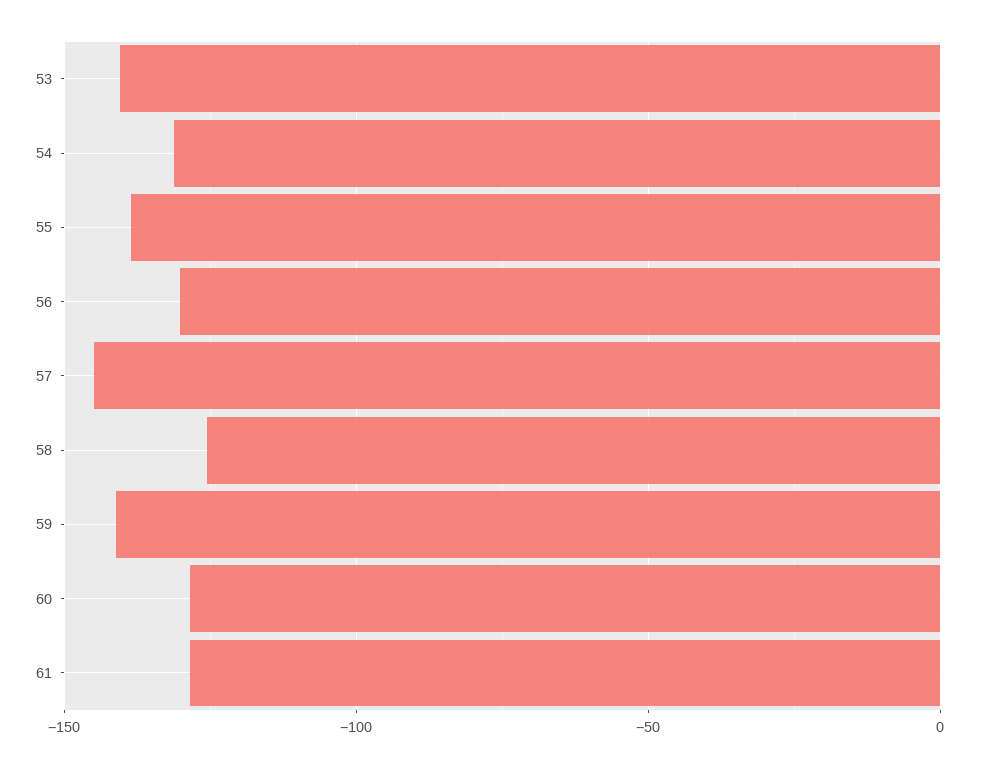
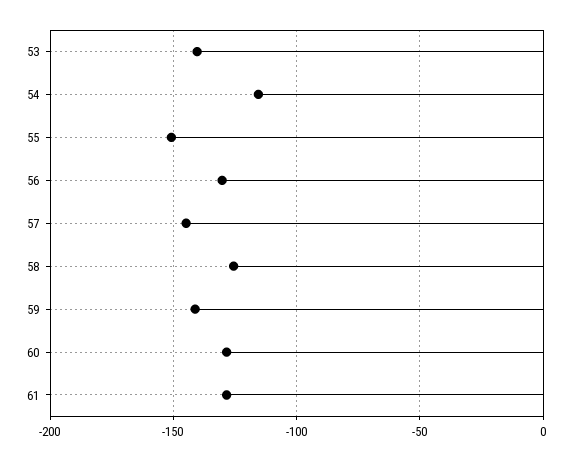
54: -130 -> -115
55: -140 -> -150

